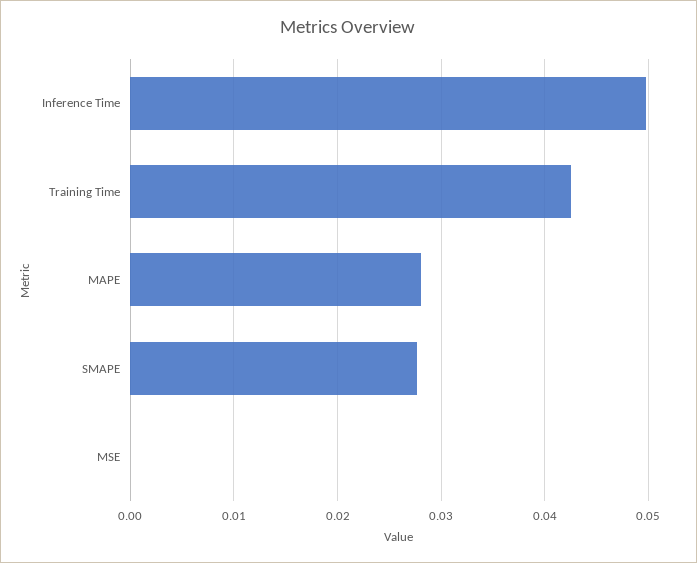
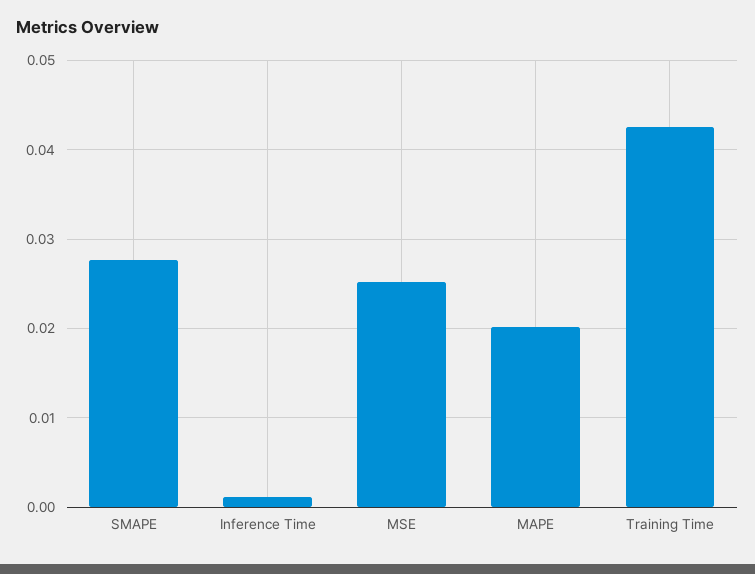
Inference Time: 0.05 -> 0.001
MAPE: 0.028 -> 0.02
MSE: 0 -> 0.025

